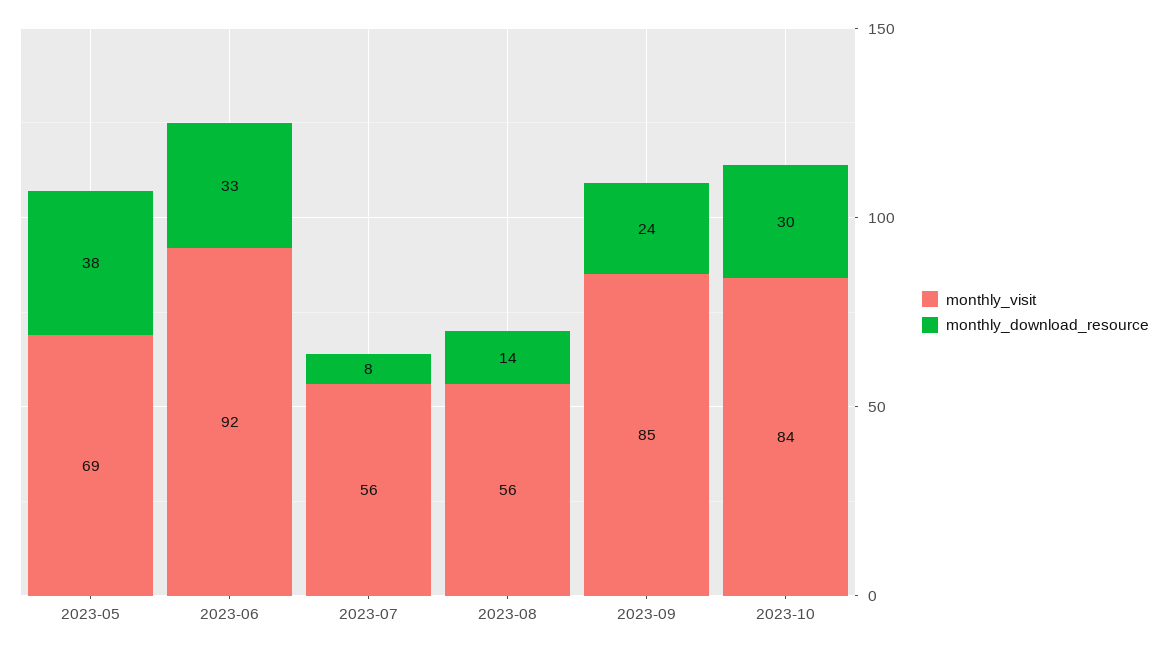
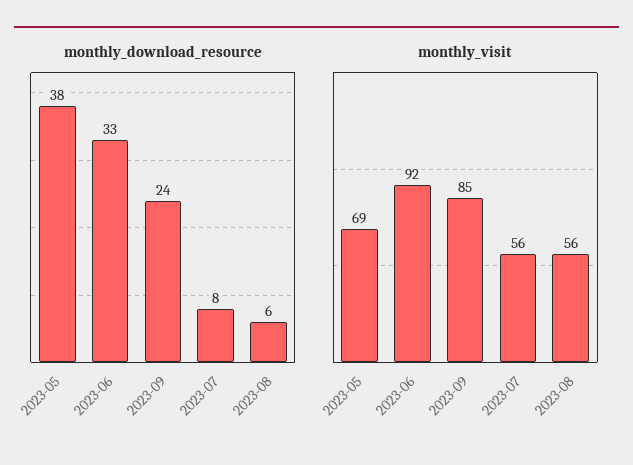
monthly_download_resource, 2023-08: 14 -> 6
monthly_visit, 2023-10: 84 -> none
monthly_download_resource, 2023-10: 30 -> none

